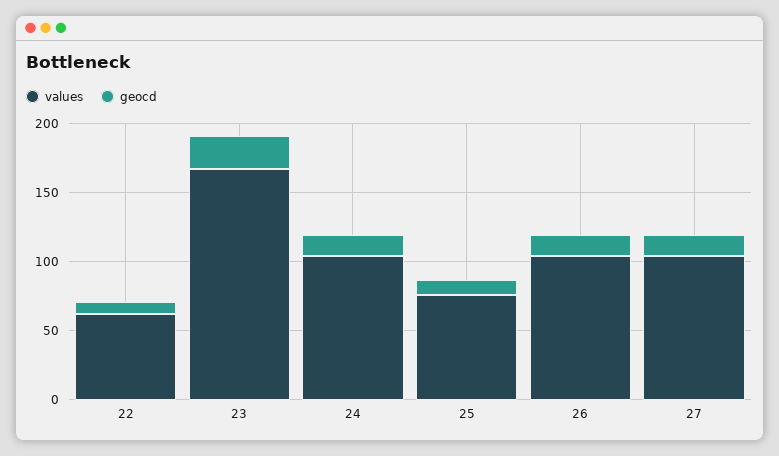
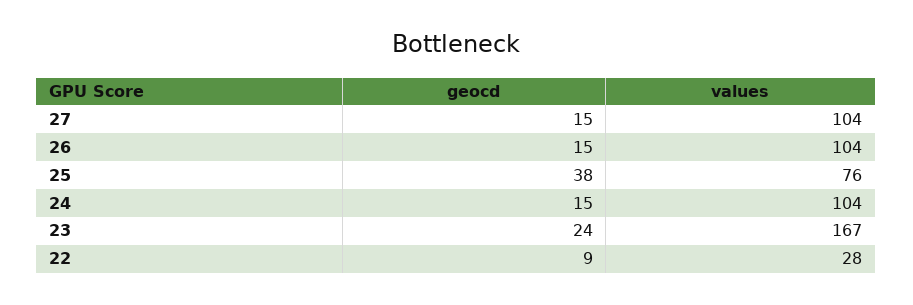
values, 22: 60 -> 28
geocd, 25: 10 -> 38

